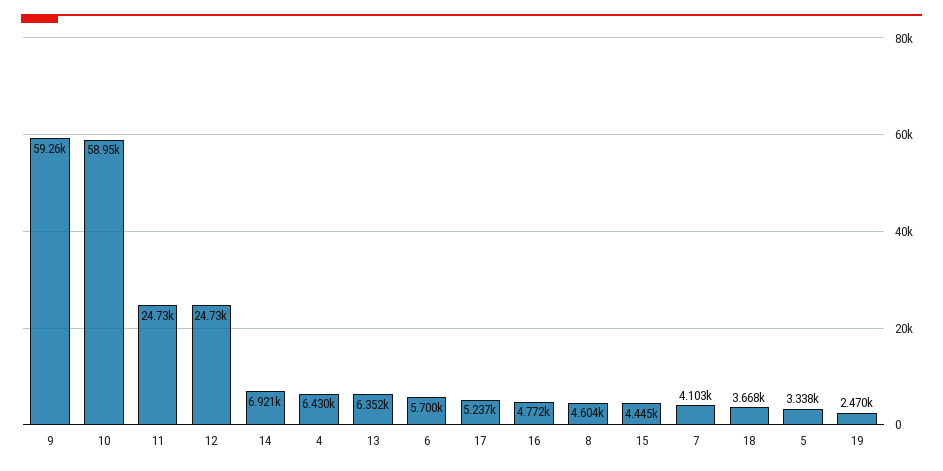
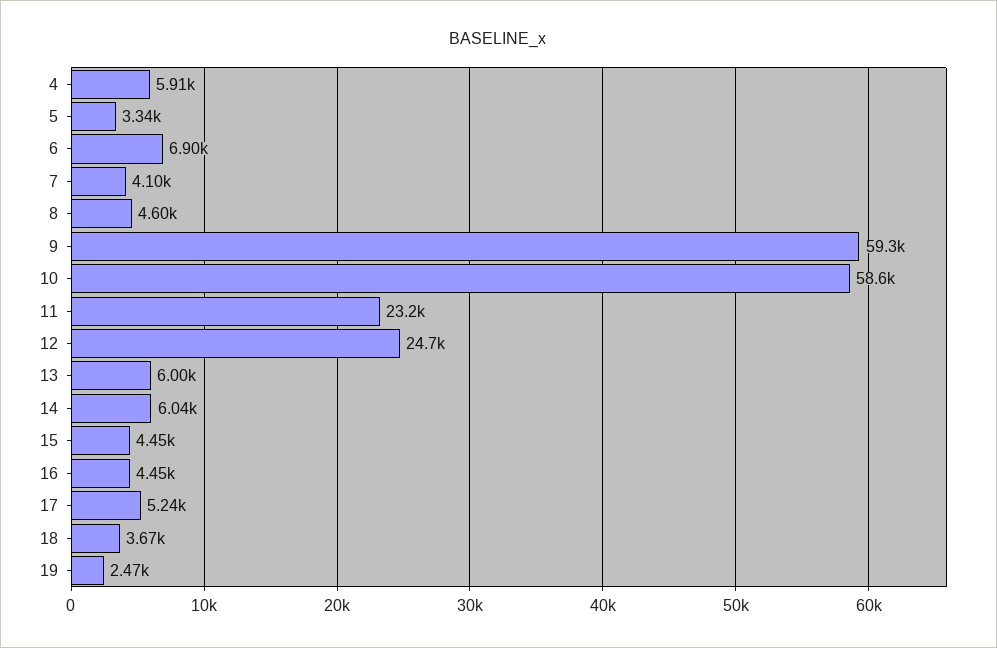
10: 58950 -> 58600
11: 24730 -> 23200
14: 6921 -> 6040
4: 6430 -> 5910
13: 6352 -> 6000
6: 5700 -> 6900
16: 4772 -> 4450

